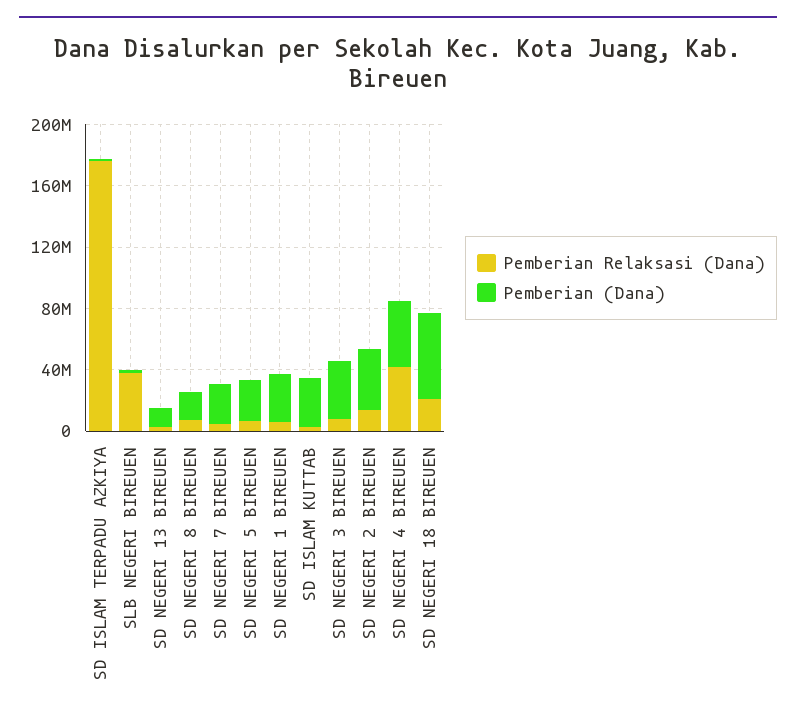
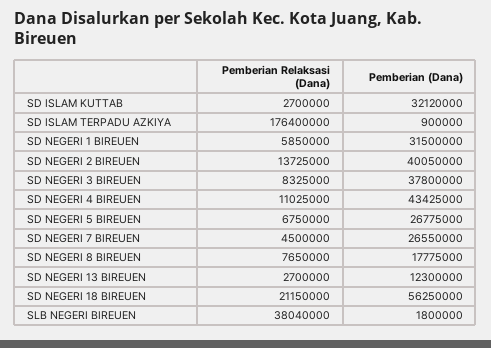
Pemberian Relaksasi (Dana), SD NEGERI 4 BIREUEN: 40000000 -> 11025000

